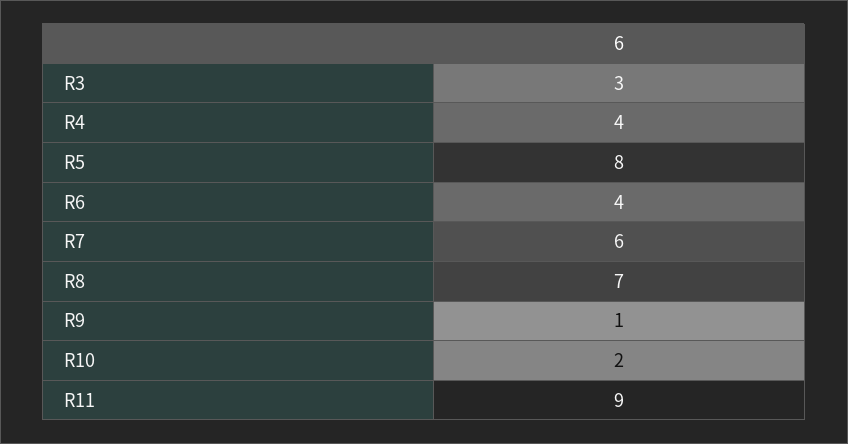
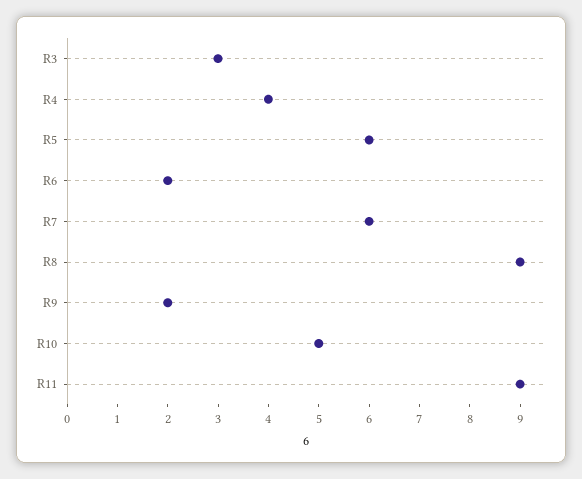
R5: 8 -> 6
R6: 4 -> 2
R8: 7 -> 9
R9: 1 -> 2
R10: 2 -> 5

